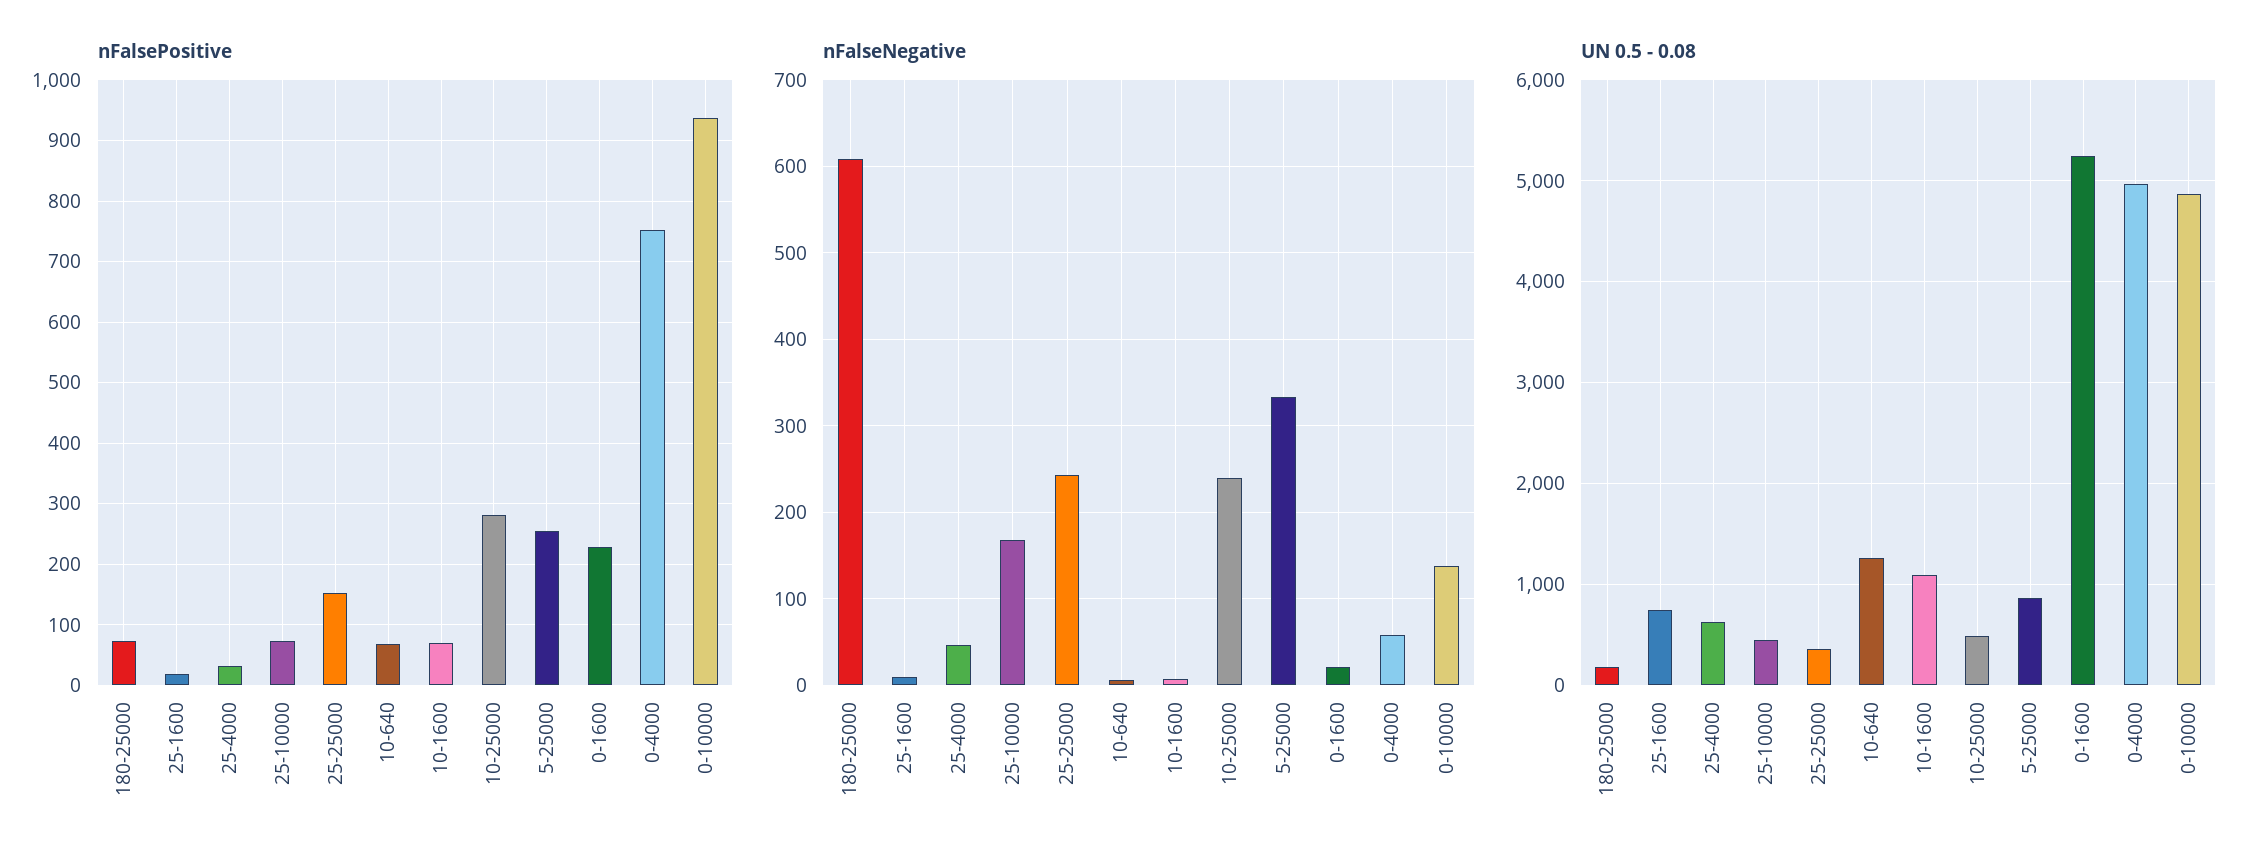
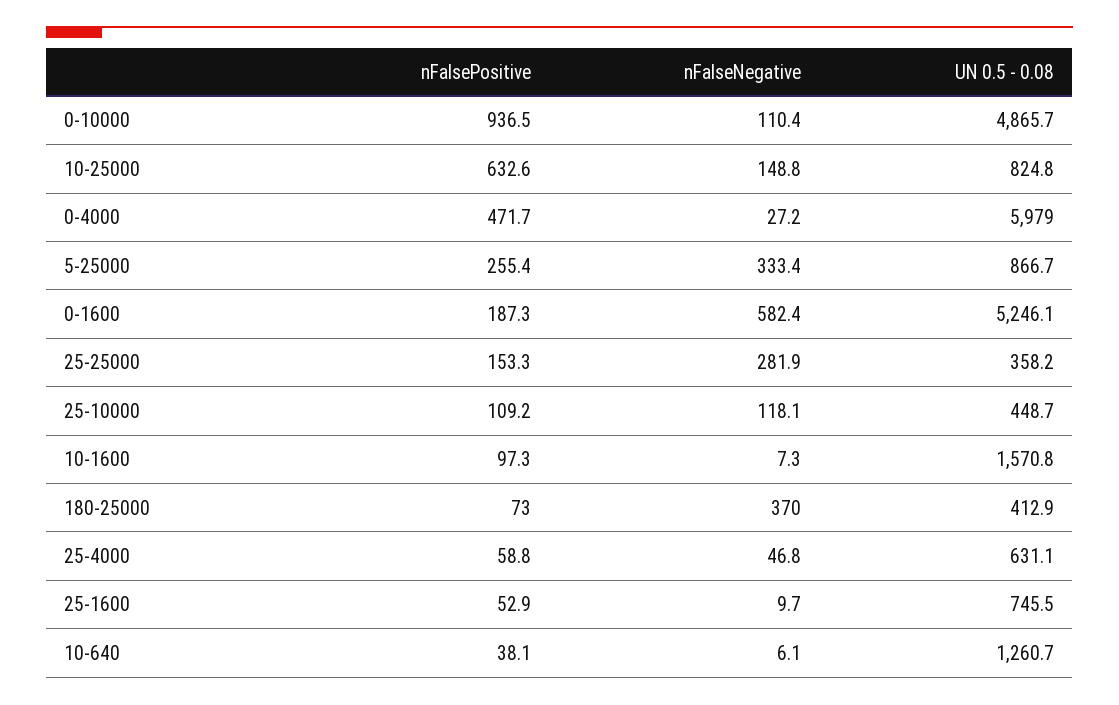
nFalsePositive, 25-1600: 20 -> 52.9
nFalsePositive, 25-4000: 30 -> 58.8
nFalsePositive, 25-10000: 70 -> 109.2
nFalsePositive, 10-640: 70 -> 38.1
nFalsePositive, 10-1600: 70 -> 97.3
nFalsePositive, 10-25000: 280 -> 632.6
nFalsePositive, 0-1600: 230 -> 187.3
nFalsePositive, 0-4000: 750 -> 471.7
nFalseNegative, 180-25000: 610 -> 370
nFalseNegative, 25-10000: 170 -> 118.1
nFalseNegative, 25-25000: 240 -> 281.9
nFalseNegative, 10-25000: 240 -> 148.8
nFalseNegative, 0-1600: 20 -> 582.4
nFalseNegative, 0-4000: 60 -> 27.2
nFalseNegative, 0-10000: 140 -> 110.4
UN 0.5 - 0.08, 180-25000: 200 -> 412.9
UN 0.5 - 0.08, 10-1600: 1100 -> 1570.8
UN 0.5 - 0.08, 10-25000: 500 -> 824.8
UN 0.5 - 0.08, 0-4000: 5000 -> 5979

